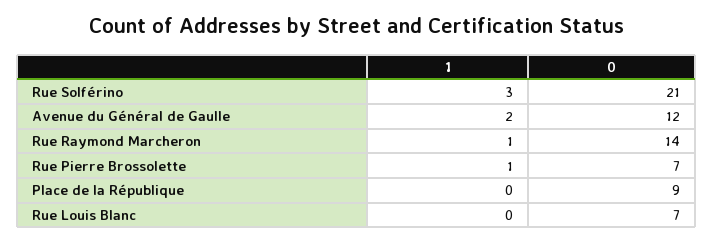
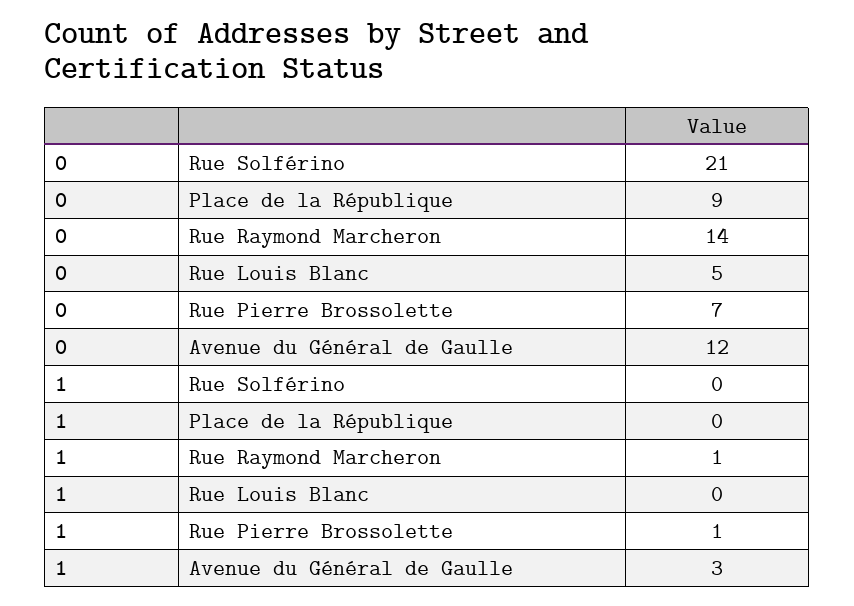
1, Rue Solférino: 3 -> 0
1, Avenue du Général de Gaulle: 2 -> 3
0, Rue Louis Blanc: 7 -> 5

